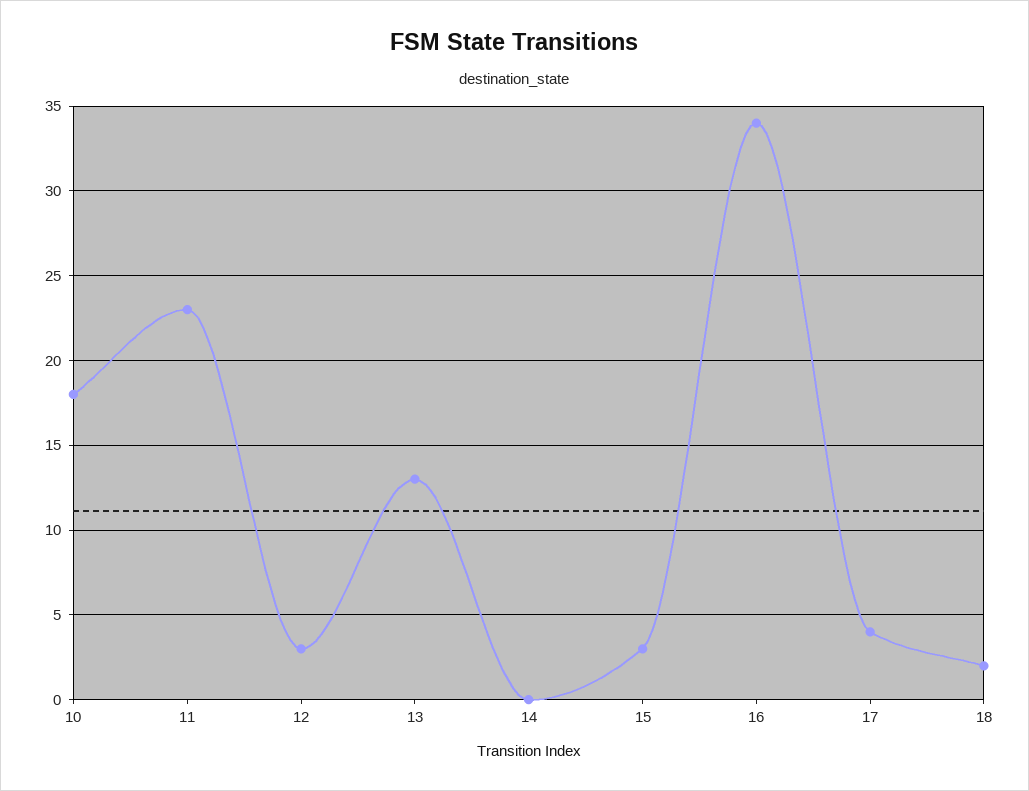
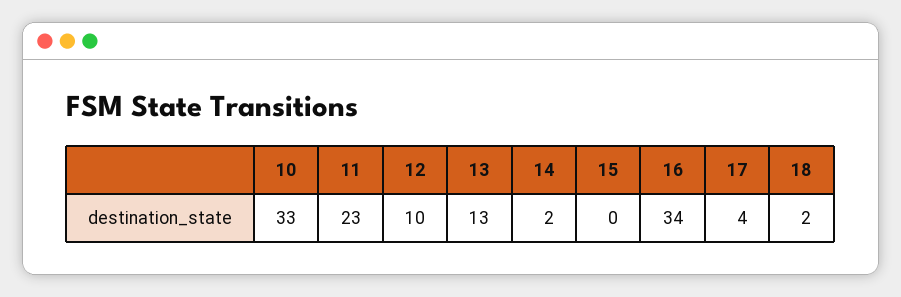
10: 18 -> 33
12: 3 -> 10
14: 0 -> 2
15: 3 -> 0

